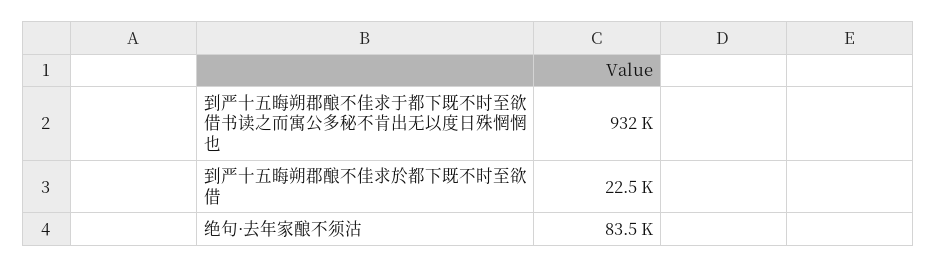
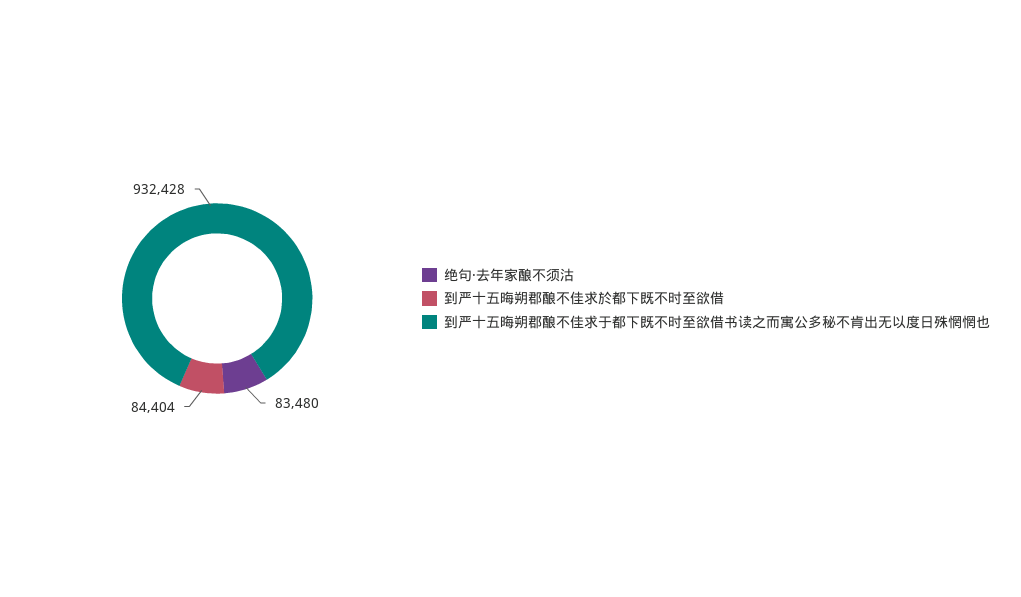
到严十五晦朔郡酿不佳求於都下既不时至欲借: 22500 -> 84404

